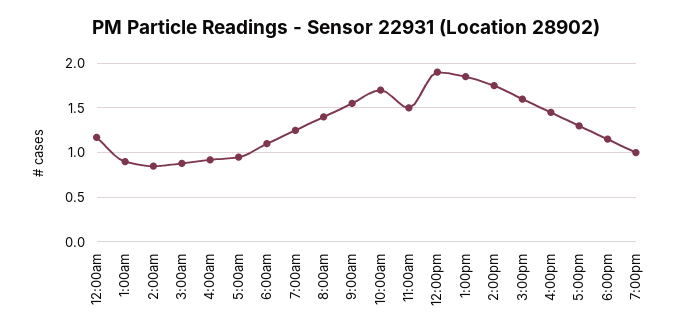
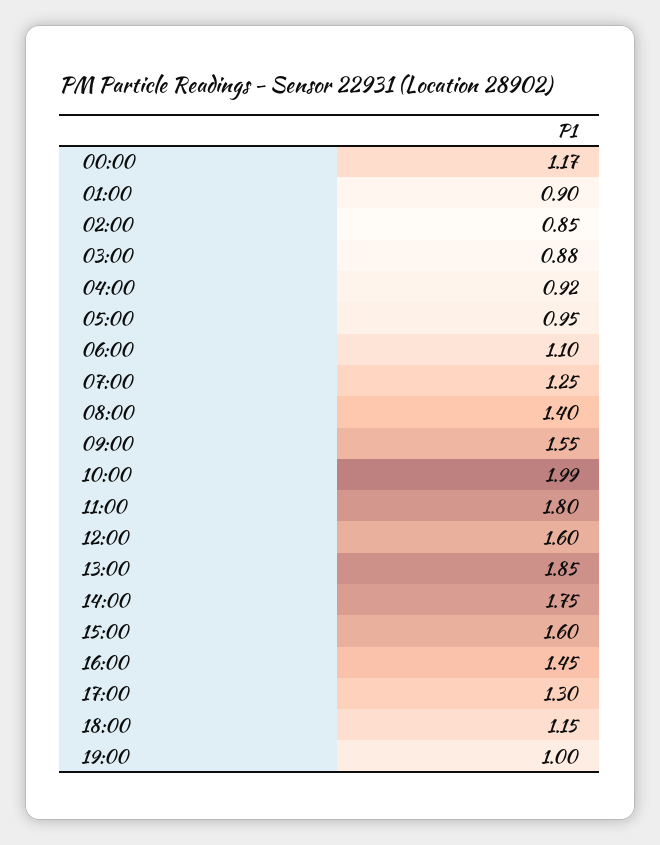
10:00am: 1.7 -> 1.99
11:00am: 1.5 -> 1.8
12:00pm: 1.9 -> 1.6

